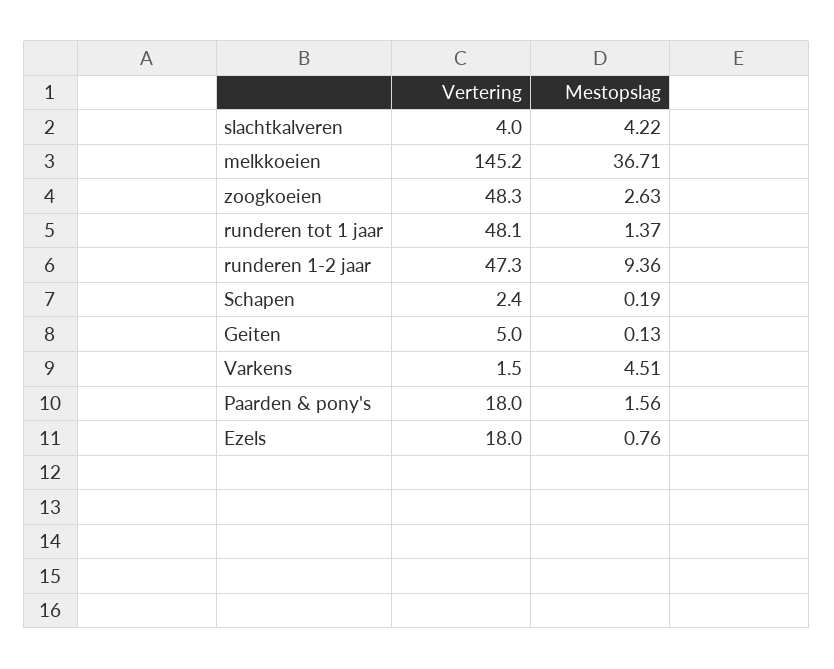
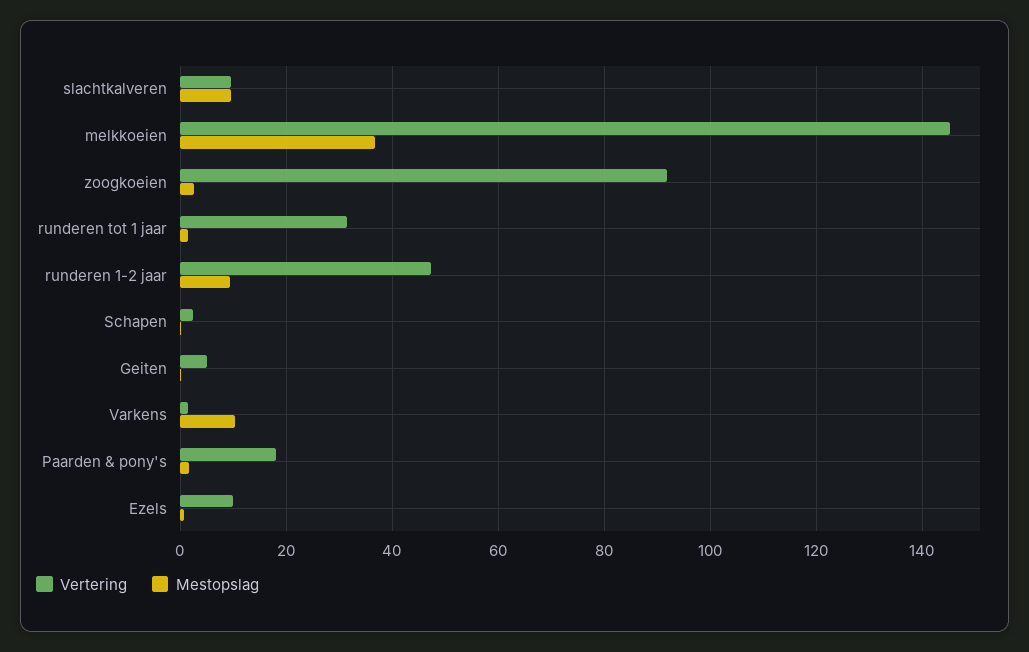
Vertering, slachtkalveren: 4 -> 10
Mestopslag, slachtkalveren: 4.22 -> 10
Vertering, zoogkoeien: 48.3 -> 92
Vertering, runderen tot 1 jaar: 48.1 -> 32
Mestopslag, Varkens: 4.51 -> 10
Vertering, Ezels: 18 -> 10

